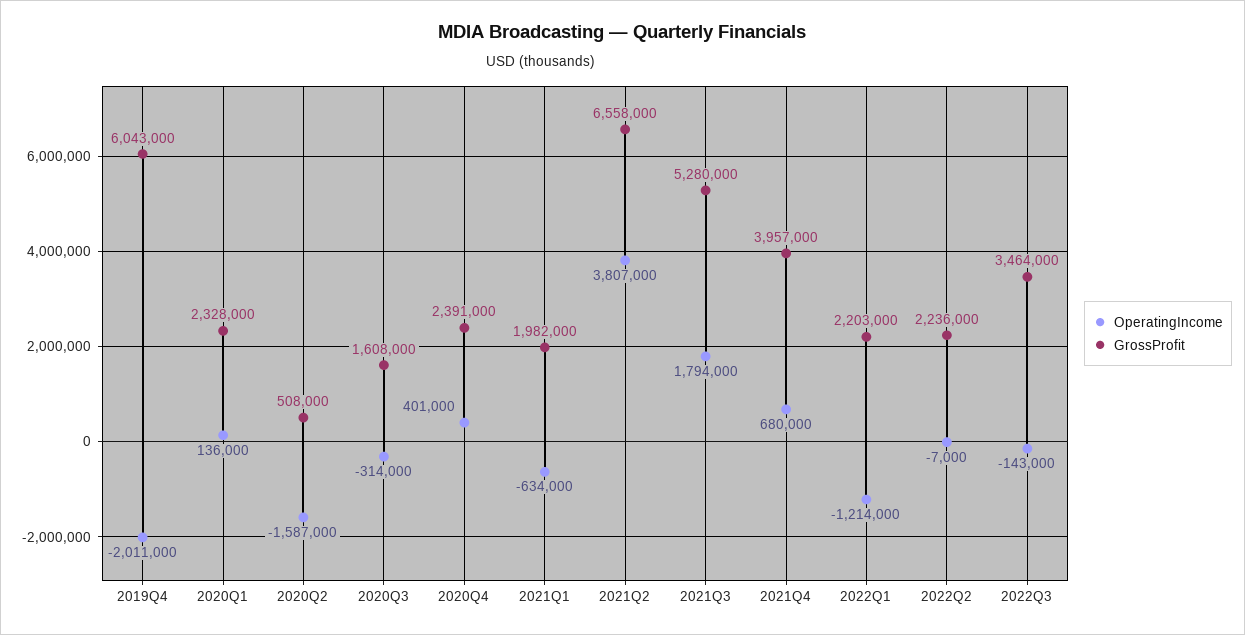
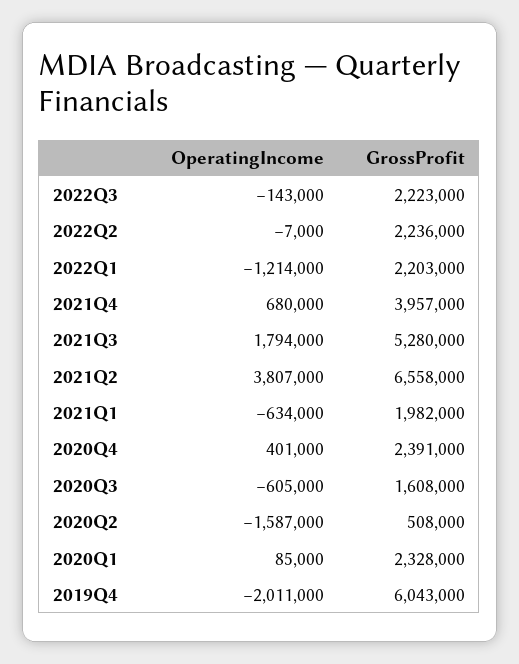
OperatingIncome, 2020Q1: 136000 -> 85000
OperatingIncome, 2020Q3: -314000 -> -605000
GrossProfit, 2022Q3: 3464000 -> 2223000

